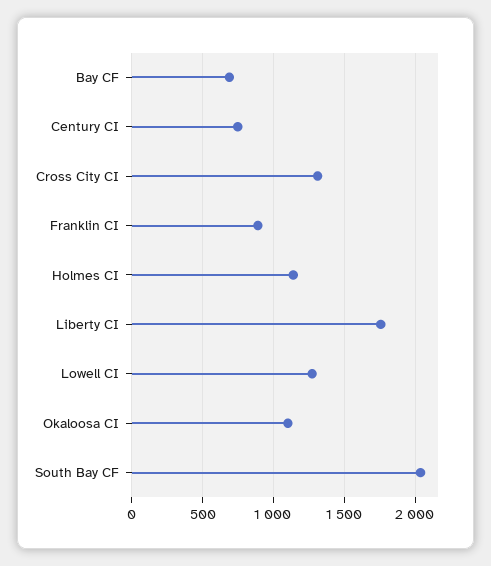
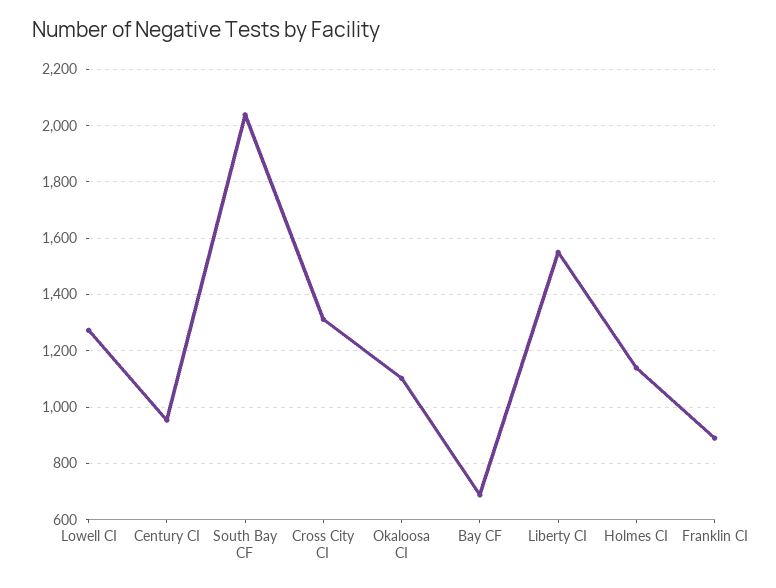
Century CI: 750 -> 950
Liberty CI: 1750 -> 1550

